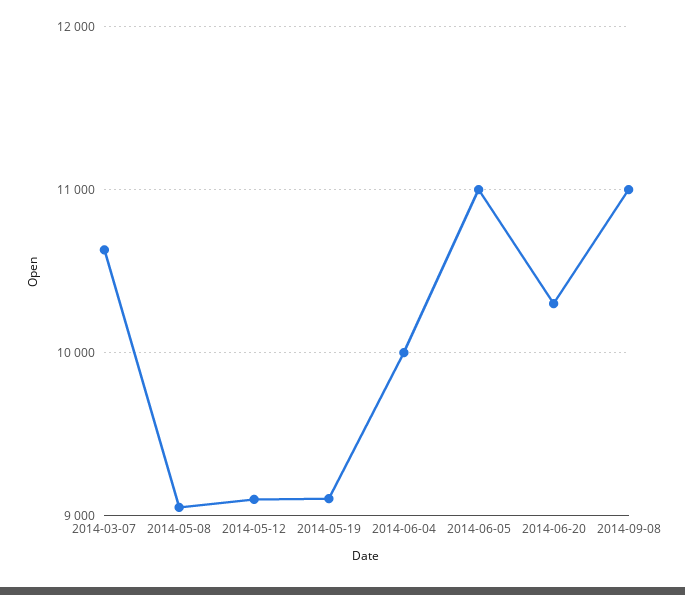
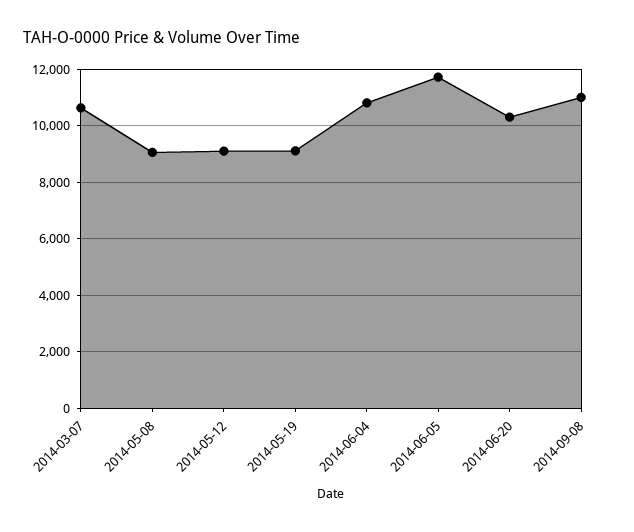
2014-06-04: 10000 -> 10750
2014-06-05: 11000 -> 11750

